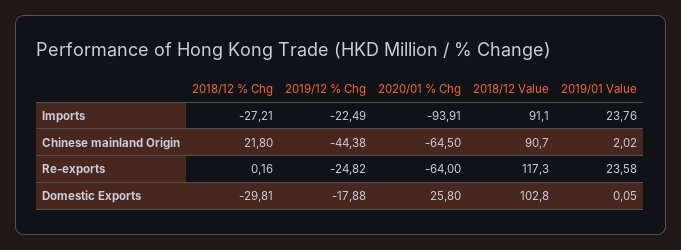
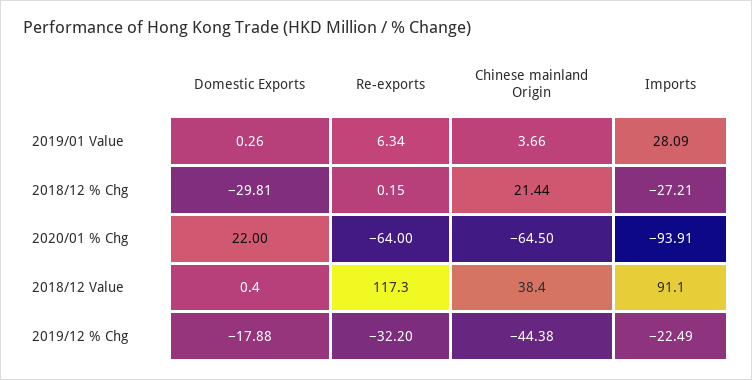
2019/01 Value, Imports: 23.76 -> 28.09
2018/12 % Chg, Chinese mainland Origin: 21.8 -> 21.44
2018/12 Value, Chinese mainland Origin: 90.7 -> 38.4
2019/01 Value, Chinese mainland Origin: 2.02 -> 3.66
2018/12 % Chg, Re-exports: 0.16 -> 0.15
2019/12 % Chg, Re-exports: -24.82 -> -32.2
2019/01 Value, Re-exports: 23.58 -> 6.34
2020/01 % Chg, Domestic Exports: 25.8 -> 22
2018/12 Value, Domestic Exports: 102.8 -> 0.4
2019/01 Value, Domestic Exports: 0.05 -> 0.26

